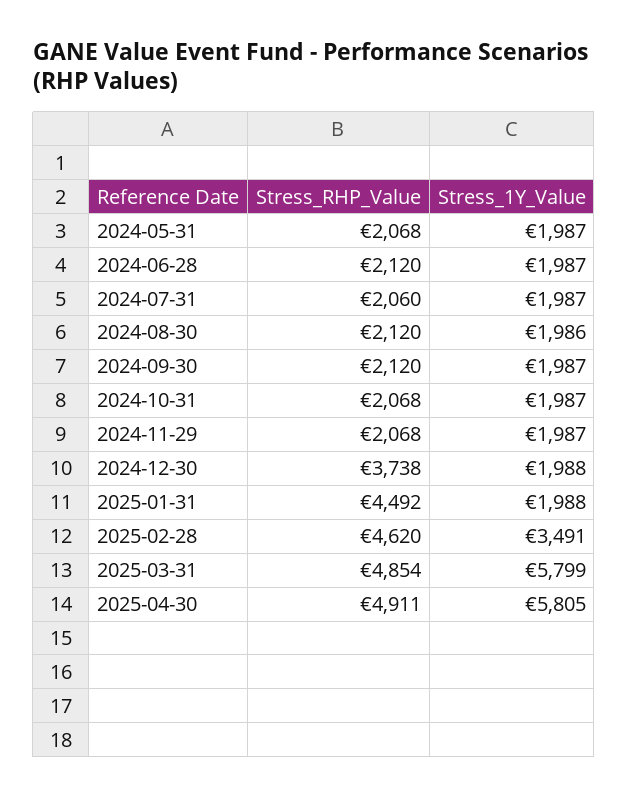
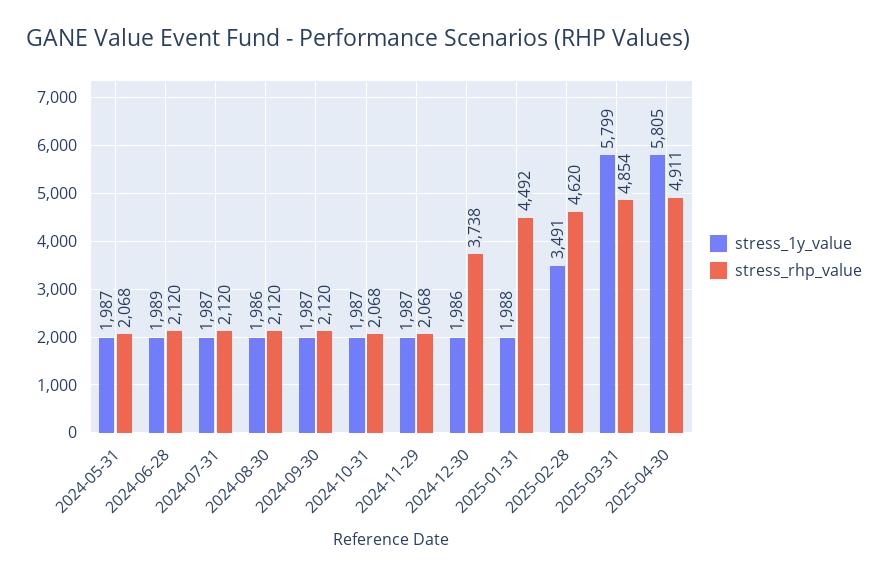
Stress_1Y_Value, 2024-06-28: 1987 -> 1989
Stress_RHP_Value, 2024-07-31: 2060 -> 2120
Stress_1Y_Value, 2024-12-30: 1988 -> 1986

